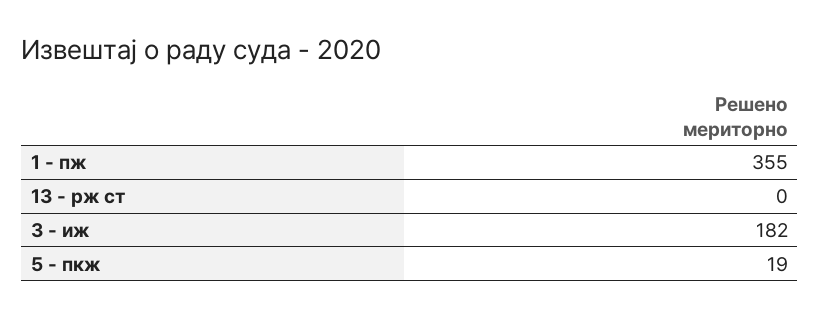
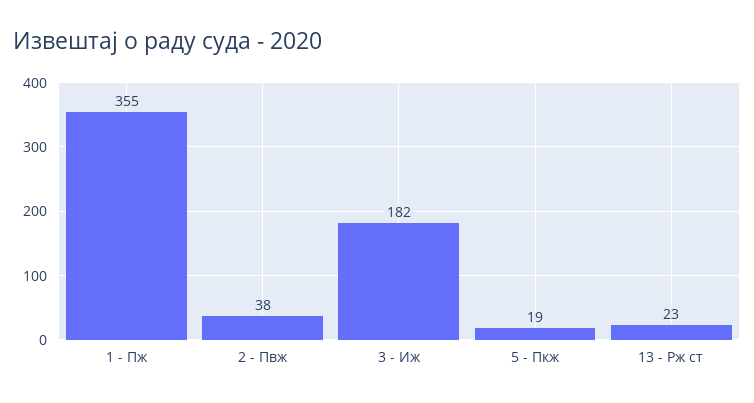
13 - рж ст: 0 -> 23
2 - Пвж: none -> 38

